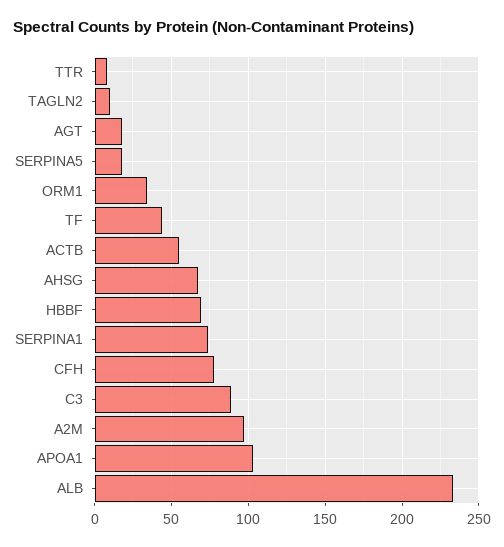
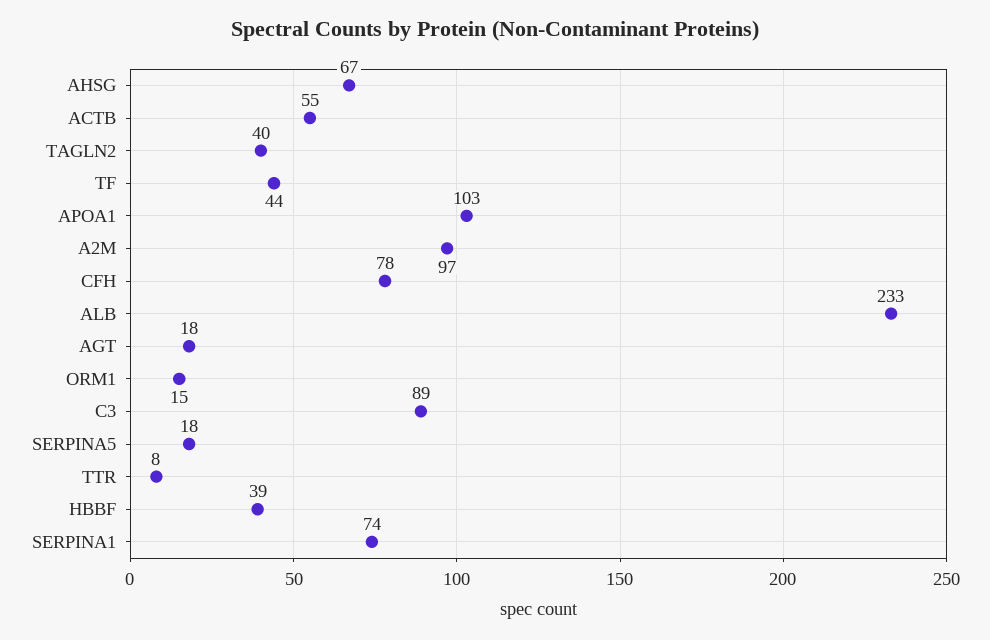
TAGLN2: 10 -> 40
ORM1: 35 -> 15
HBBF: 70 -> 39

